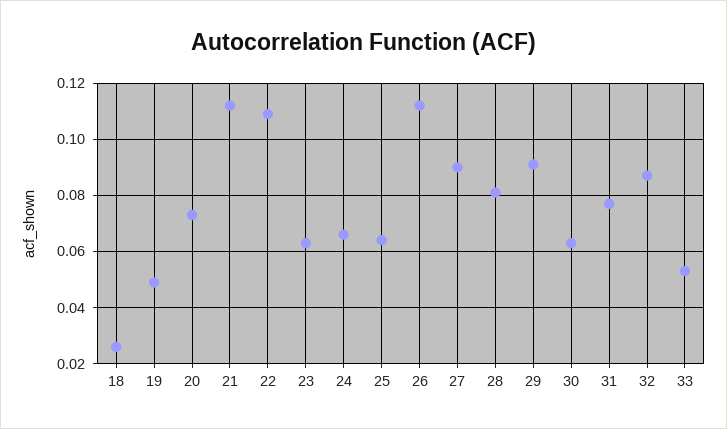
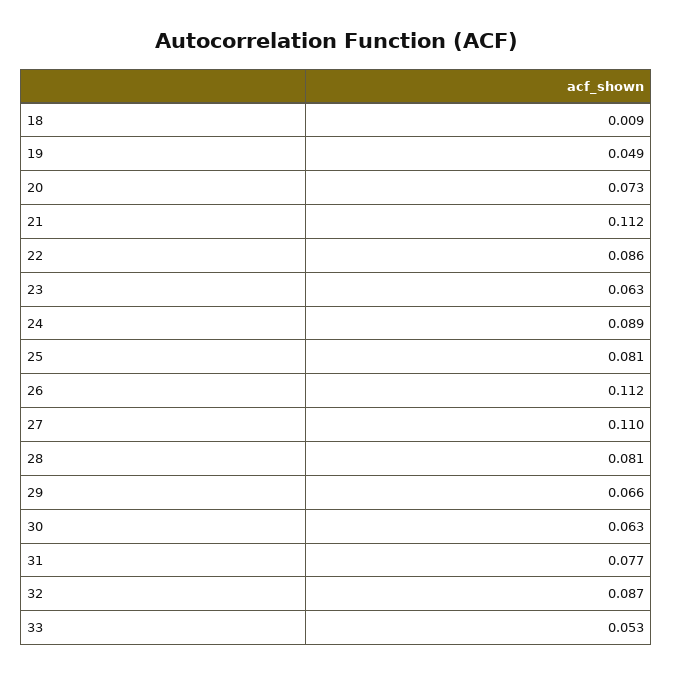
18: 0.025 -> 0.009
22: 0.11 -> 0.086
24: 0.065 -> 0.089
25: 0.065 -> 0.081
27: 0.09 -> 0.11
29: 0.09 -> 0.066

